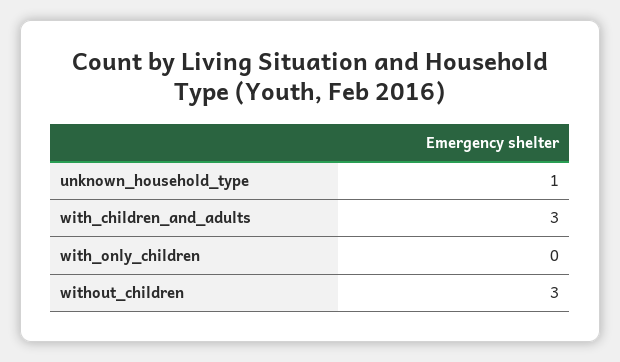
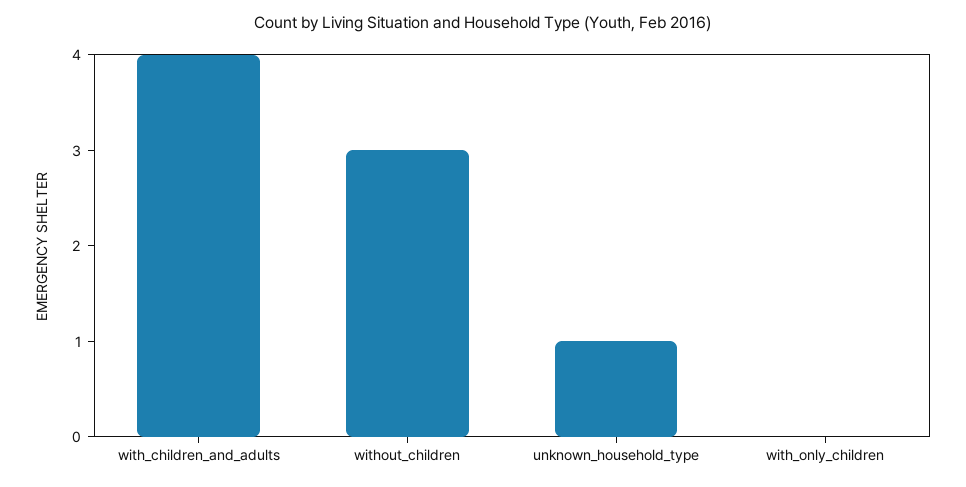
with_children_and_adults: 3 -> 4

